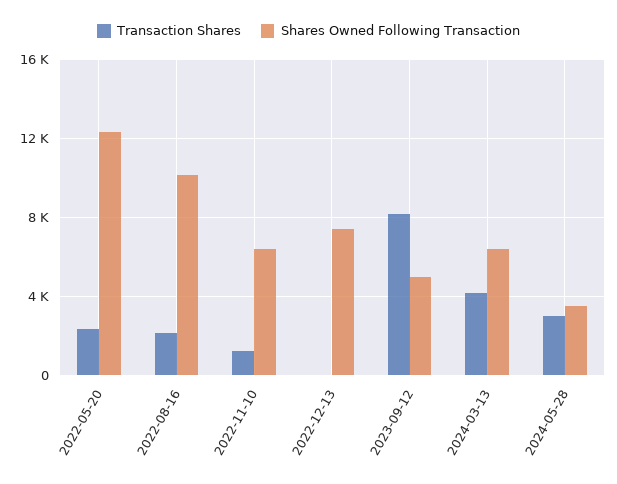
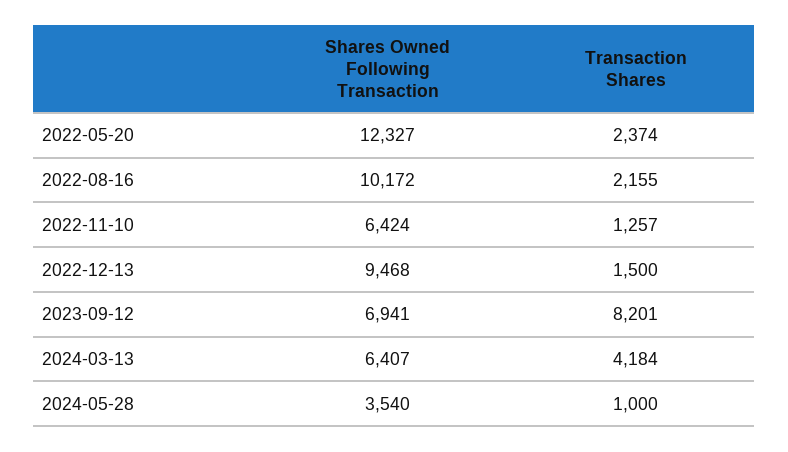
Transaction Shares, 2022-12-13: 0 -> 1500
Shares Owned Following Transaction, 2022-12-13: 7500 -> 9468
Shares Owned Following Transaction, 2023-09-12: 5000 -> 6941
Transaction Shares, 2024-05-28: 3000 -> 1000

